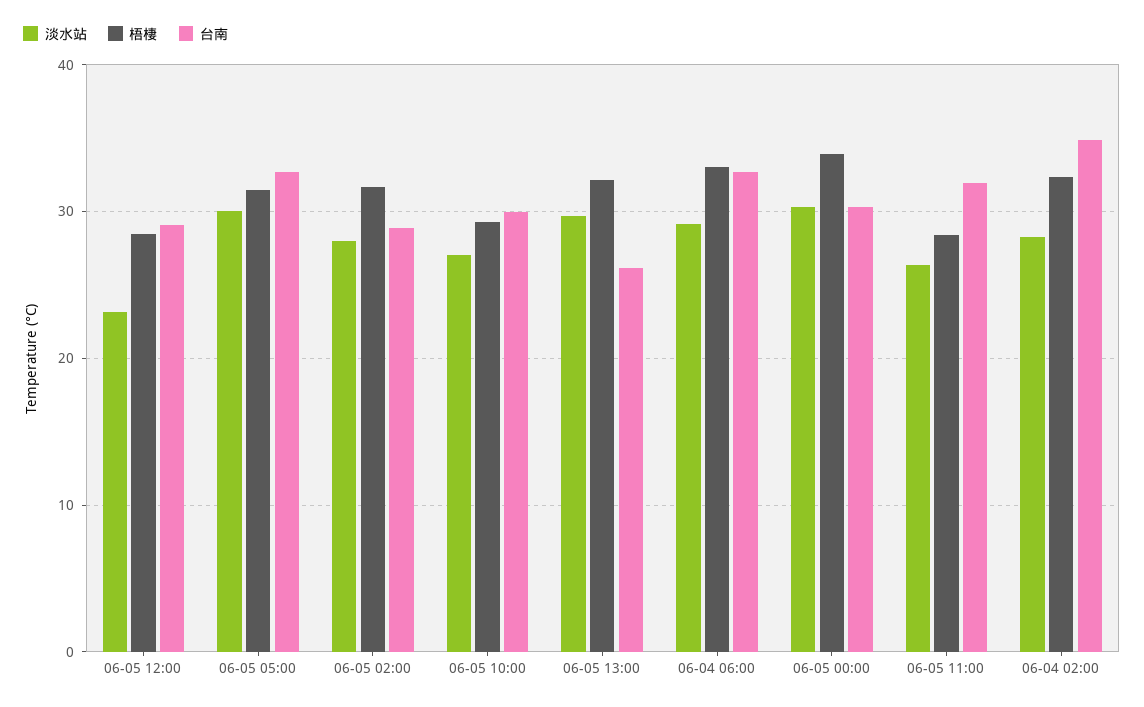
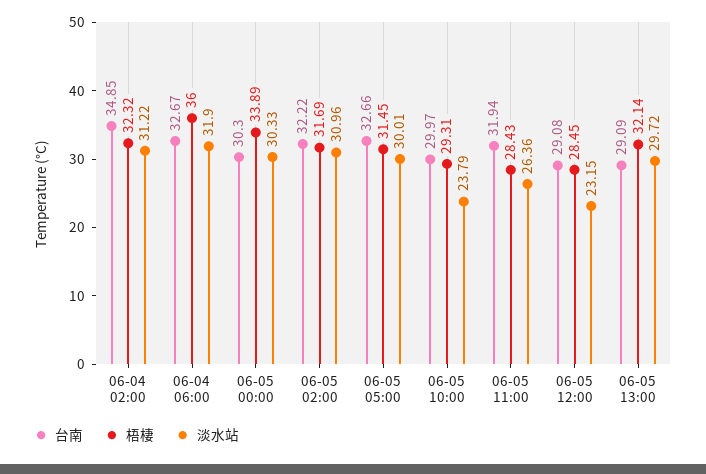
淡水站, 06-05 02:00: 28 -> 30.96
台南, 06-05 02:00: 29 -> 32.22
淡水站, 06-05 10:00: 27 -> 23.79
台南, 06-05 13:00: 26 -> 29.09
淡水站, 06-04 06:00: 29 -> 31.9
梧棲, 06-04 06:00: 33 -> 36
淡水站, 06-04 02:00: 28 -> 31.22

